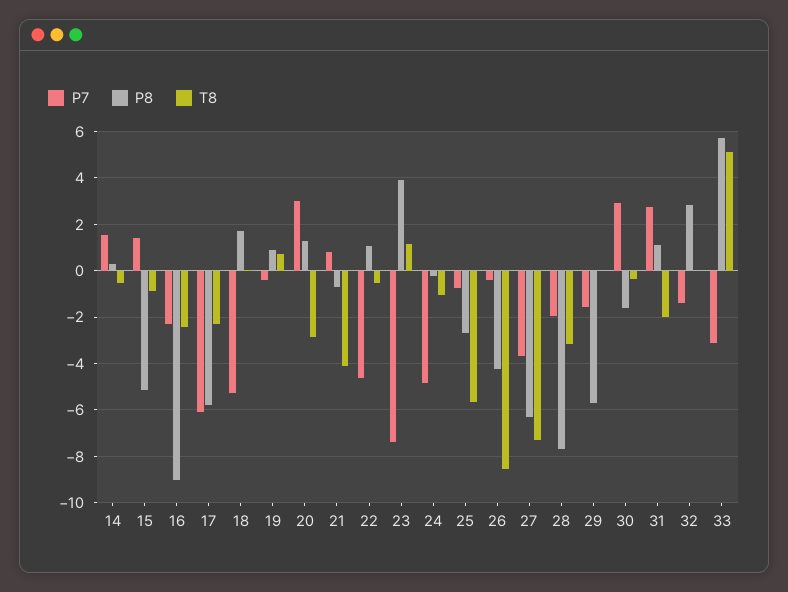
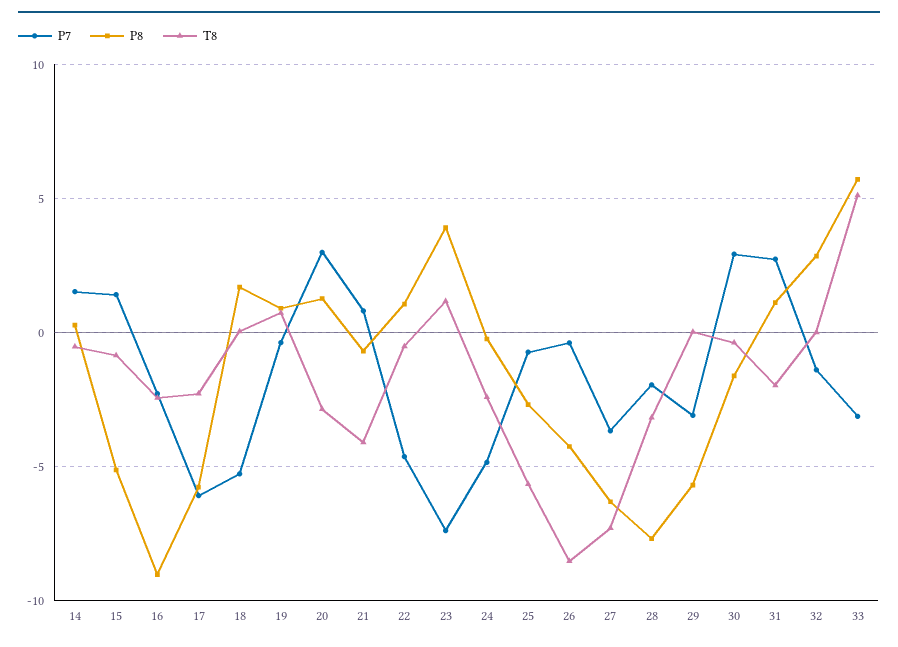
T8, 24: -1 -> -2.5
P7, 29: -1.5 -> -3

